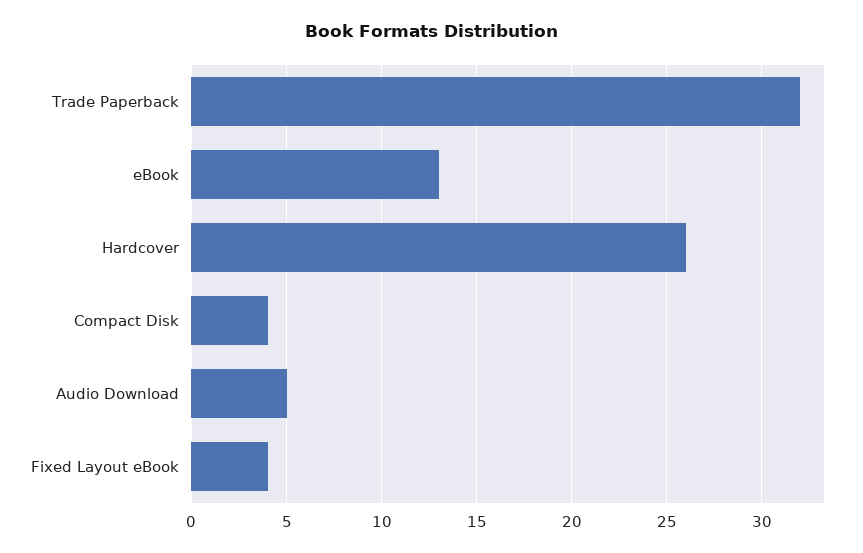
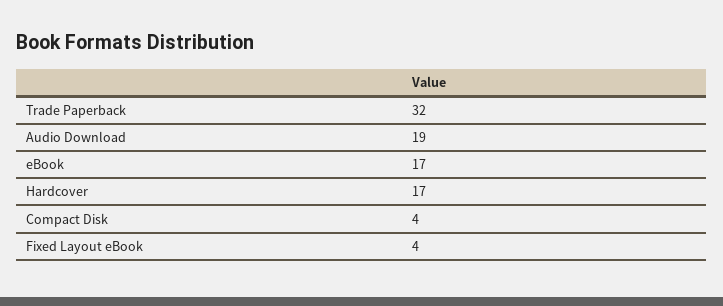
eBook: 13 -> 17
Hardcover: 26 -> 17
Audio Download: 5 -> 19

